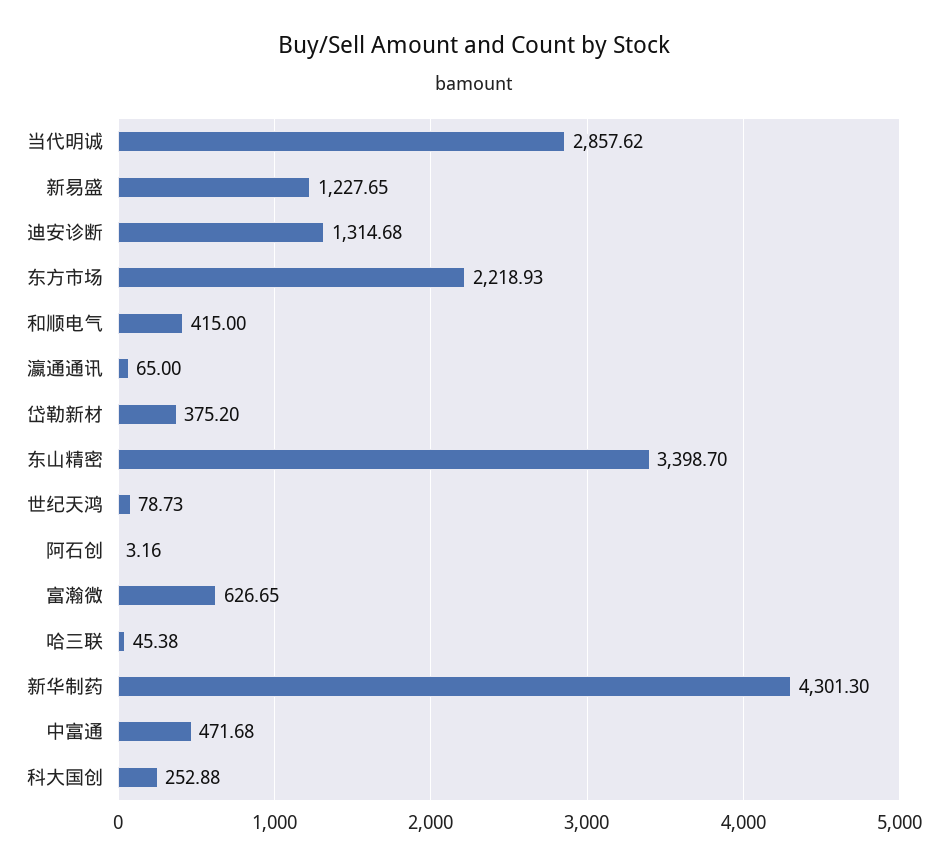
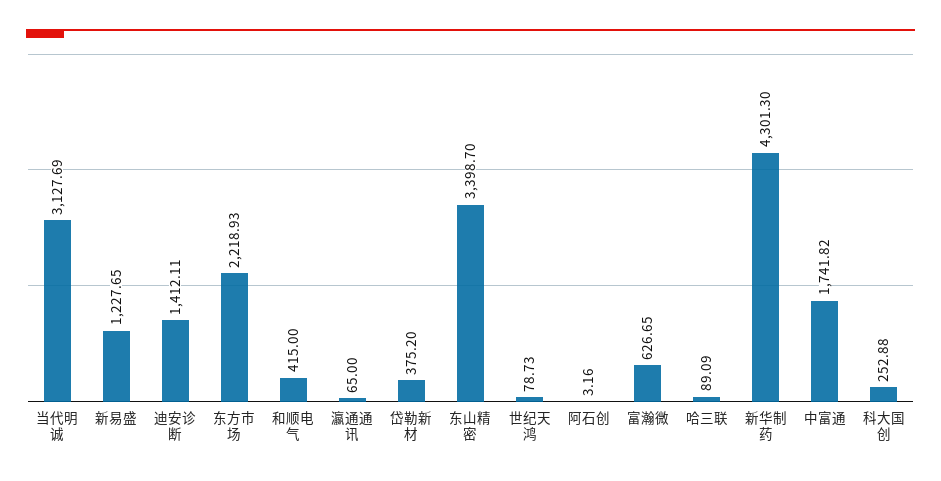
当代明诚: 2857.62 -> 3127.69
迪安诊断: 1314.68 -> 1412.11
哈三联: 45.38 -> 89.09
中富通: 471.68 -> 1741.82

